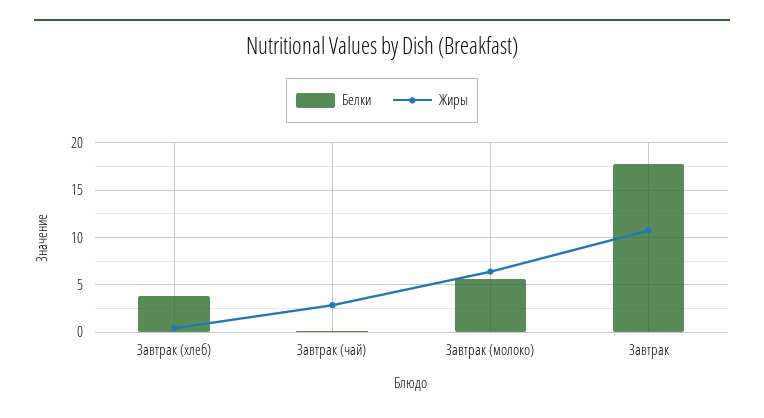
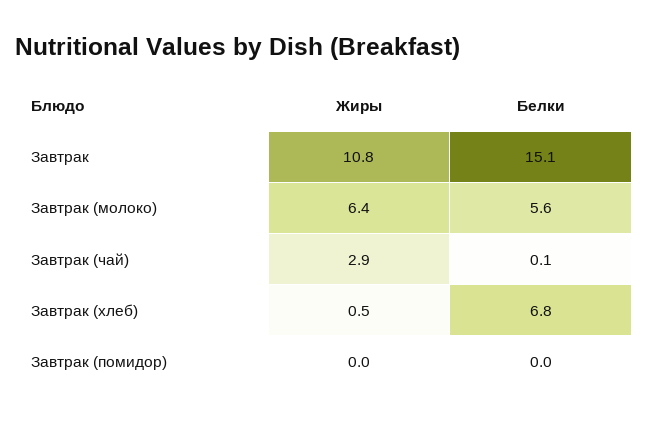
Белки, Завтрак (хлеб): 4 -> 6.8
Белки, Завтрак: 18 -> 15.1
Жиры, Завтрак (помидор): none -> 0
Белки, Завтрак (помидор): none -> 0

